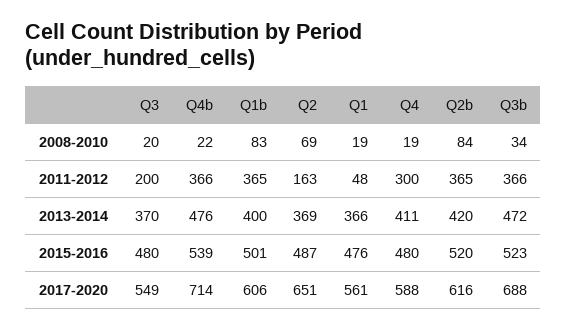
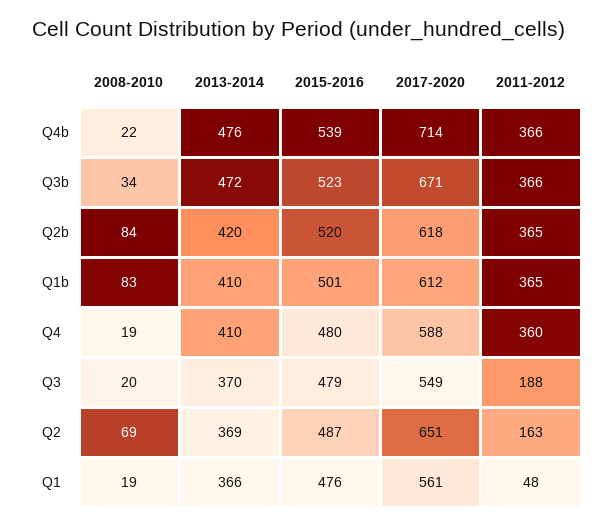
Q3, 2011-2012: 200 -> 188
Q4, 2011-2012: 300 -> 360
Q1b, 2013-2014: 400 -> 410
Q4, 2013-2014: 411 -> 410
Q3, 2015-2016: 480 -> 479
Q1b, 2017-2020: 606 -> 612
Q2b, 2017-2020: 616 -> 618
Q3b, 2017-2020: 688 -> 671

